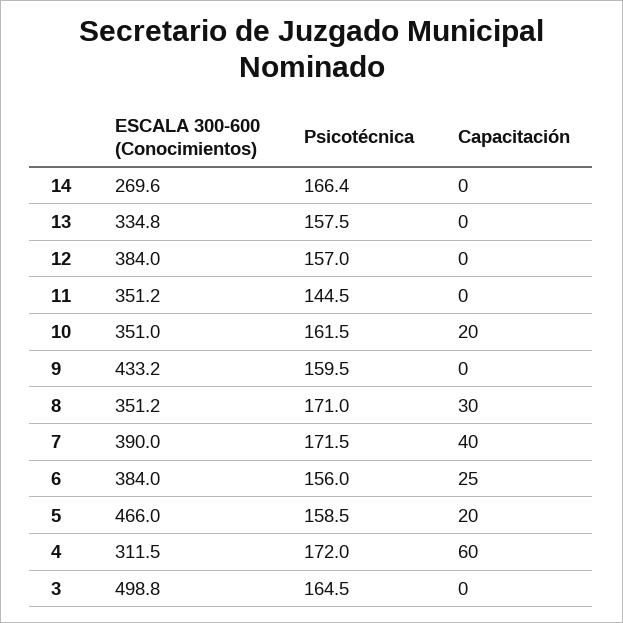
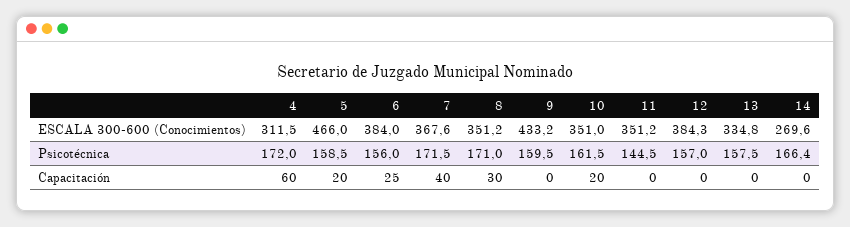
ESCALA 300-600 (Conocimientos), 12: 384 -> 384.3
ESCALA 300-600 (Conocimientos), 7: 390 -> 367.6
ESCALA 300-600 (Conocimientos), 3: 498.8 -> none
Psicotécnica, 3: 164.5 -> none
Capacitación, 3: 0 -> none

